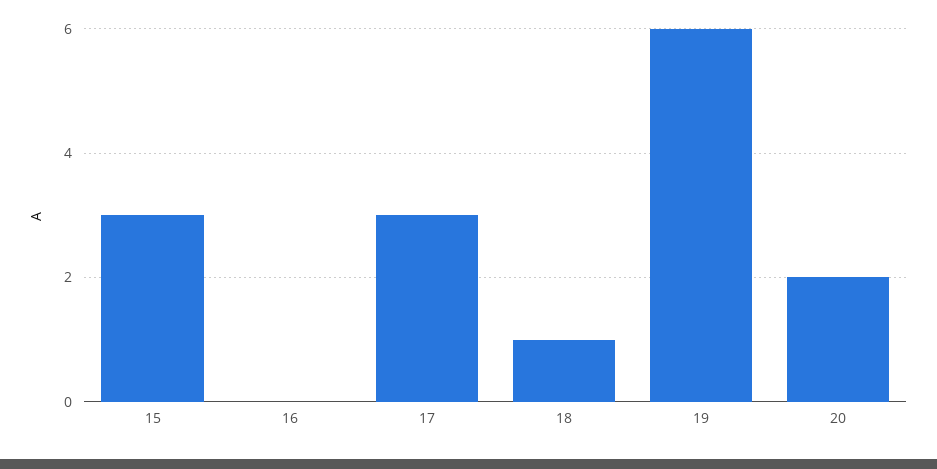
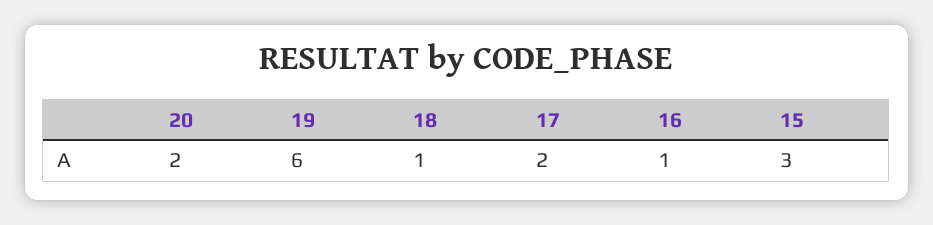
16: 0 -> 1
17: 3 -> 2

